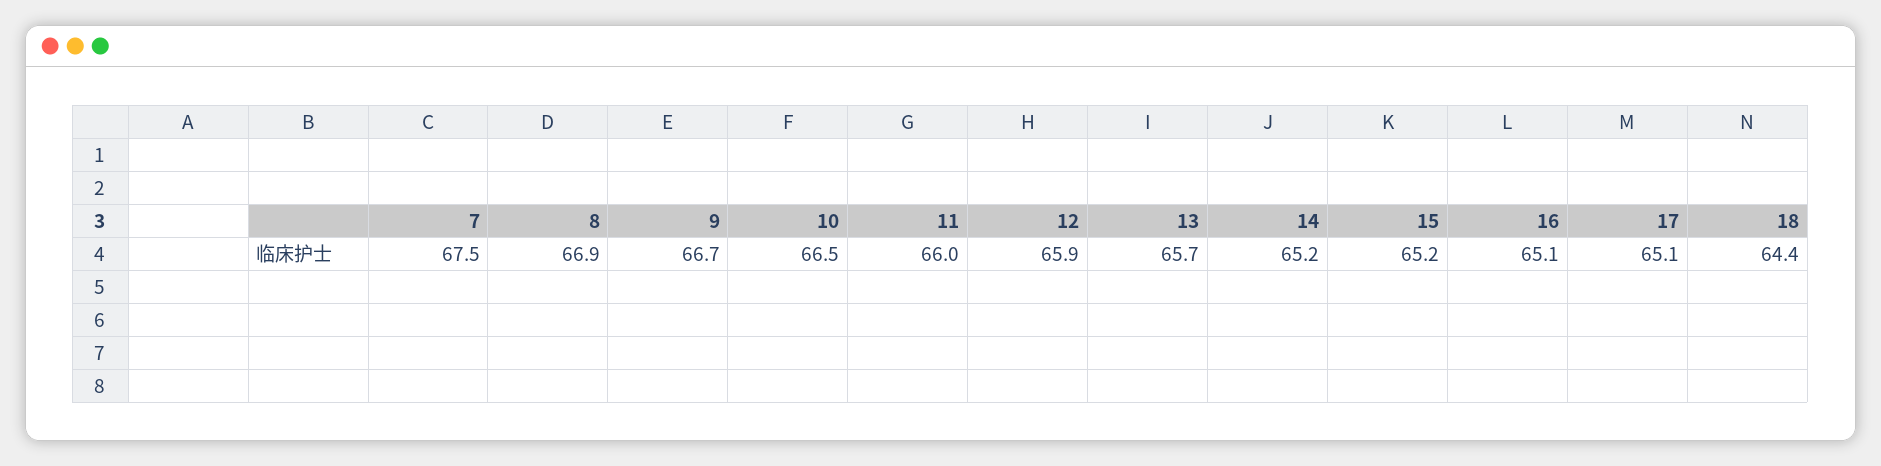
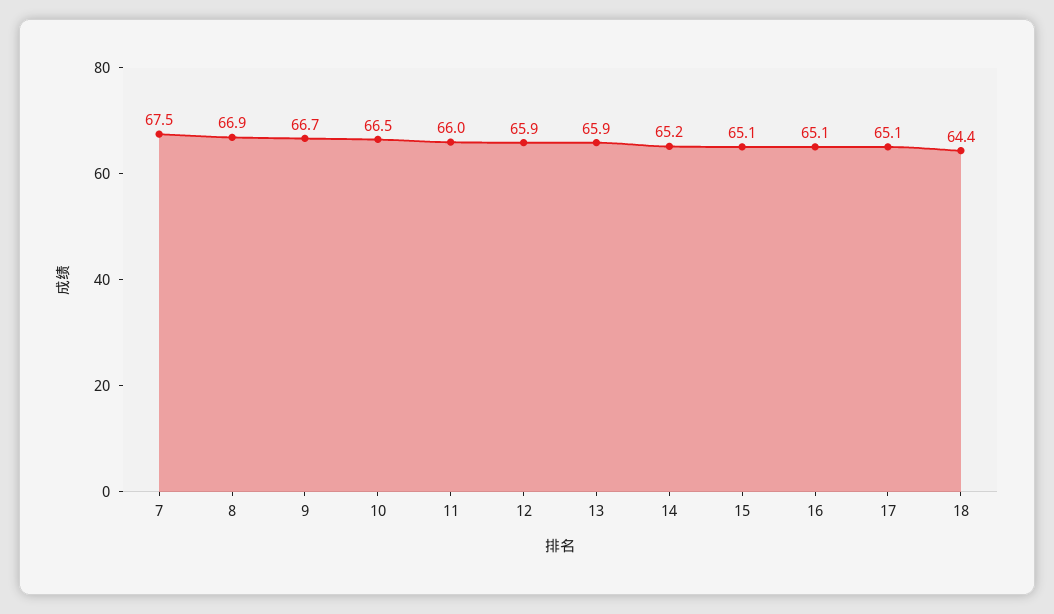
13: 65.7 -> 65.9
15: 65.2 -> 65.1

